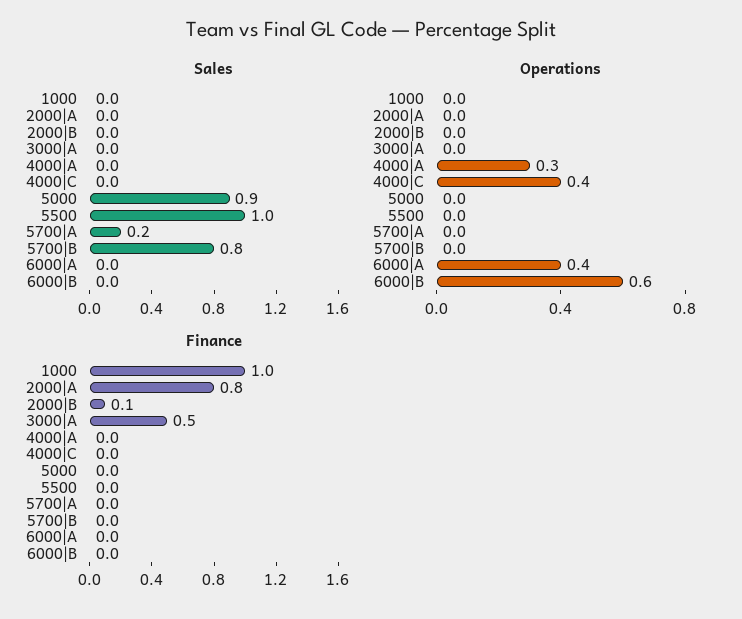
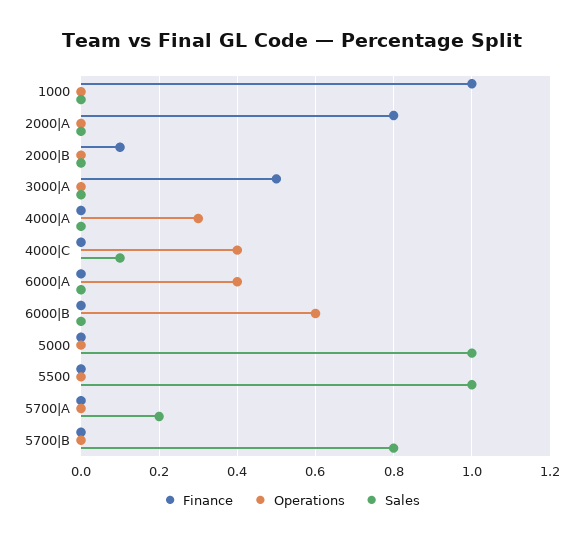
Sales, 4000|C: 0 -> 0.1
Sales, 5000: 0.9 -> 1

